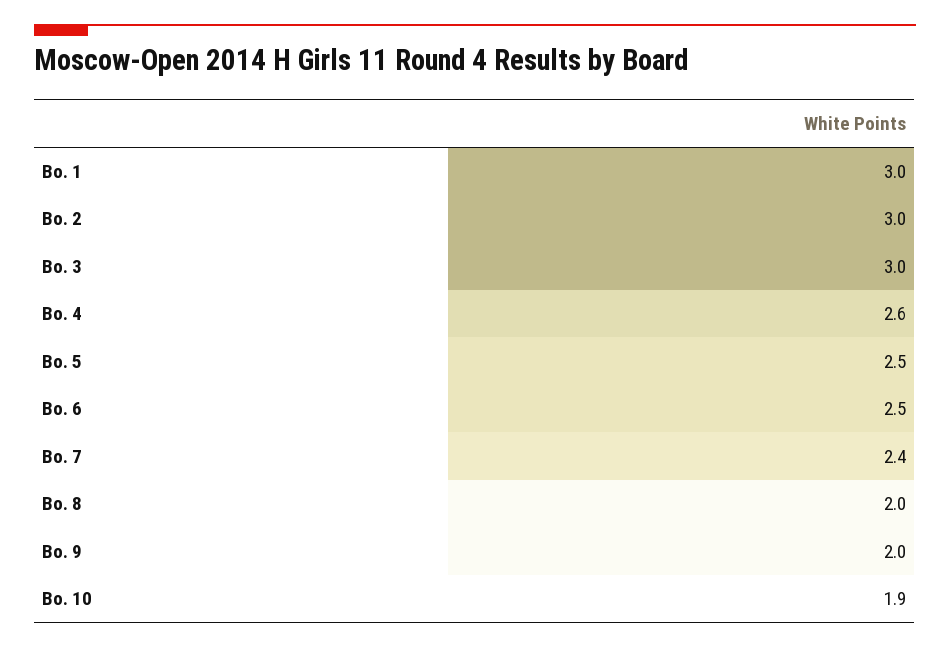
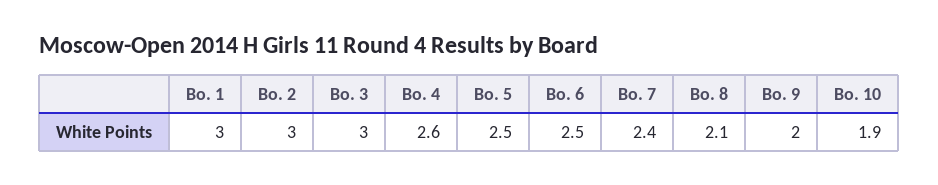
Bo. 8: 2 -> 2.1

